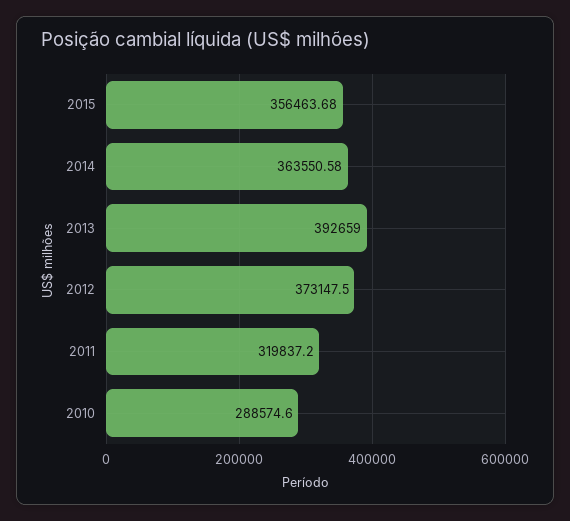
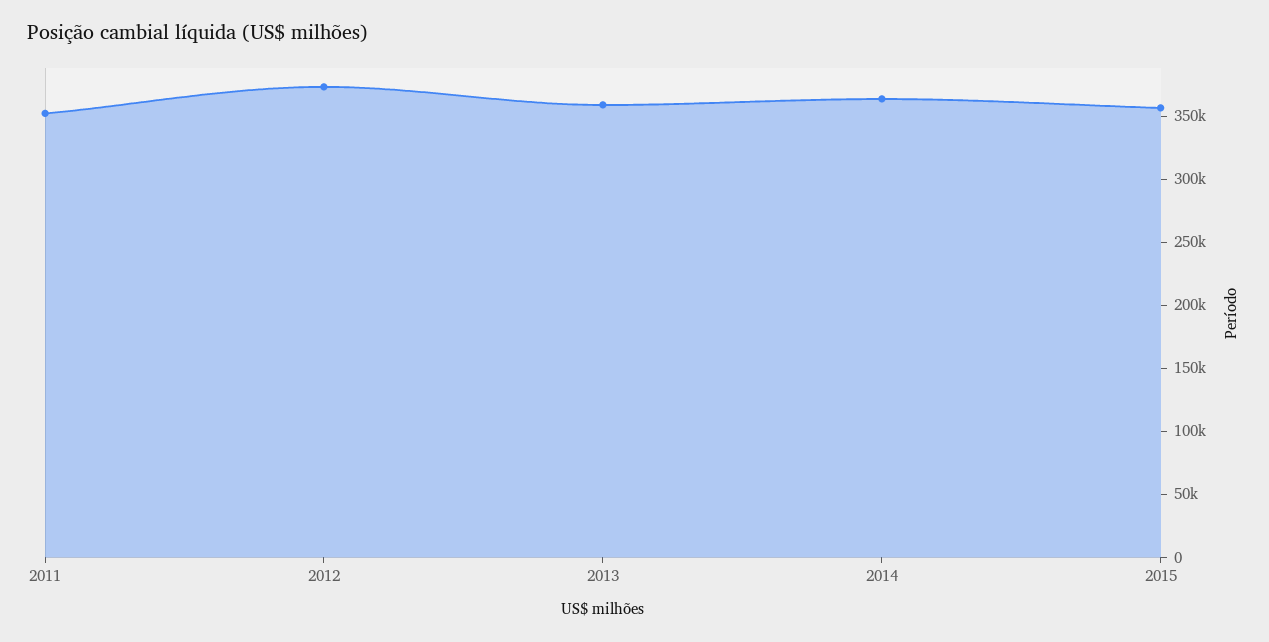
2013: 392659 -> 360000
2011: 319837.2 -> 350000
2010: 288574.6 -> none

